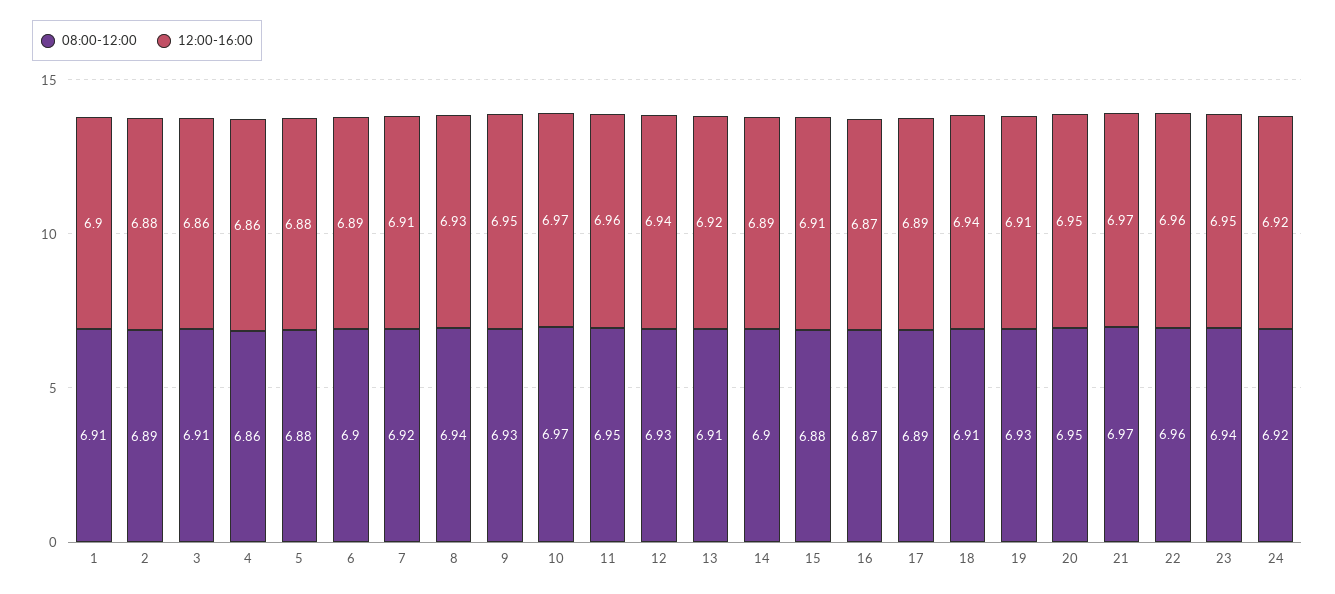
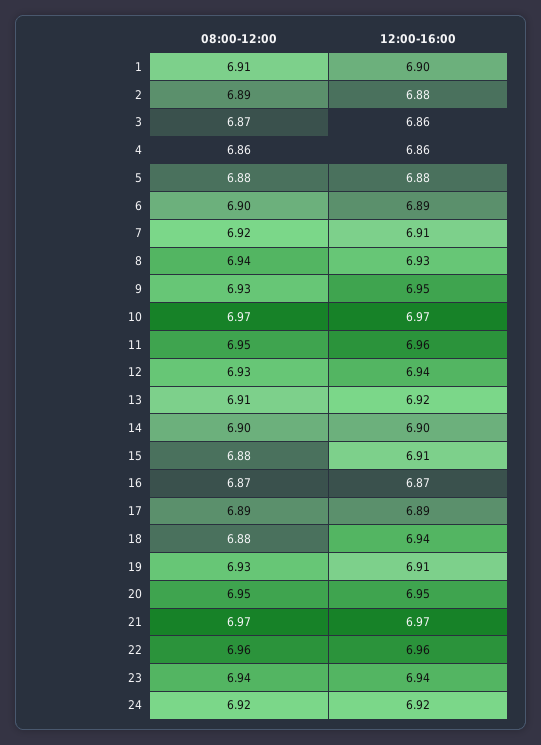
08:00-12:00, 3: 6.91 -> 6.87
12:00-16:00, 14: 6.89 -> 6.9
08:00-12:00, 18: 6.91 -> 6.88
12:00-16:00, 23: 6.95 -> 6.94

